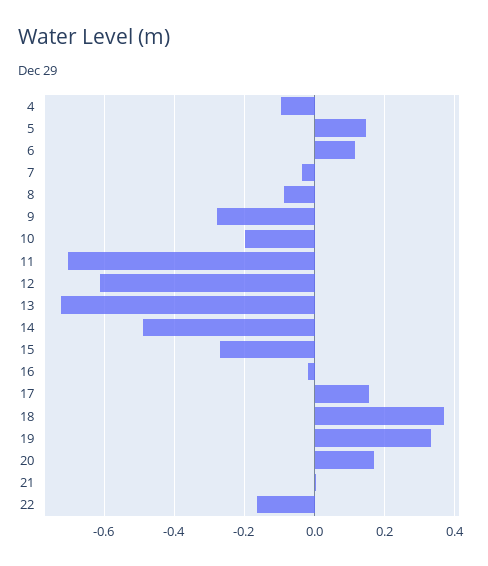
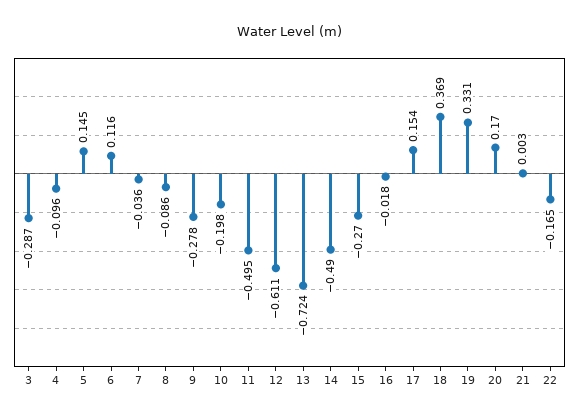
11: -0.7 -> -0.495
3: none -> -0.287

